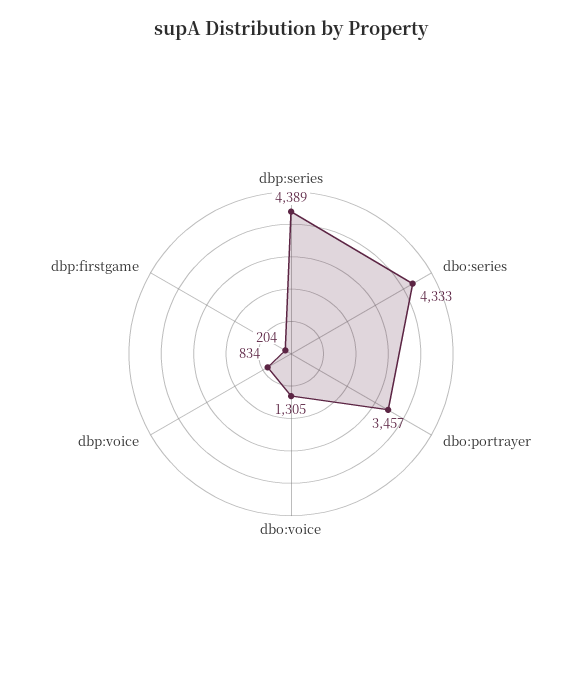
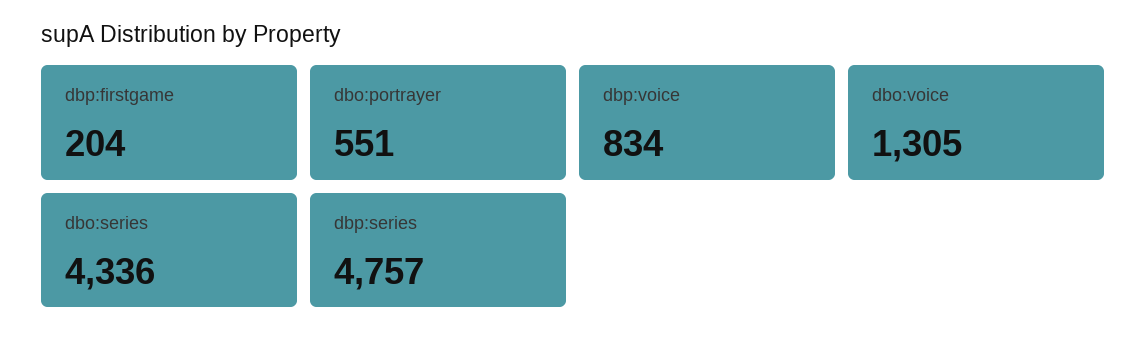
dbp:series: 4389 -> 4757
dbo:series: 4333 -> 4336
dbo:portrayer: 3457 -> 551

